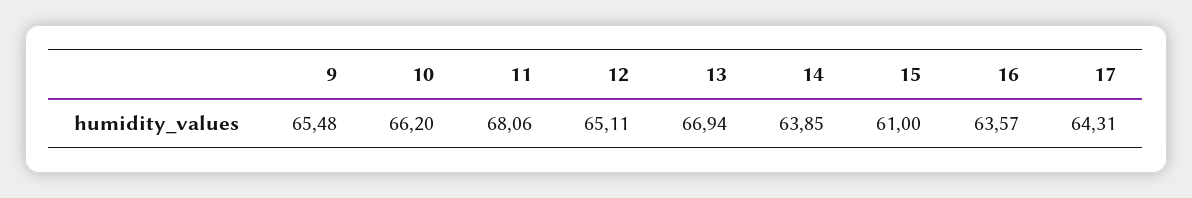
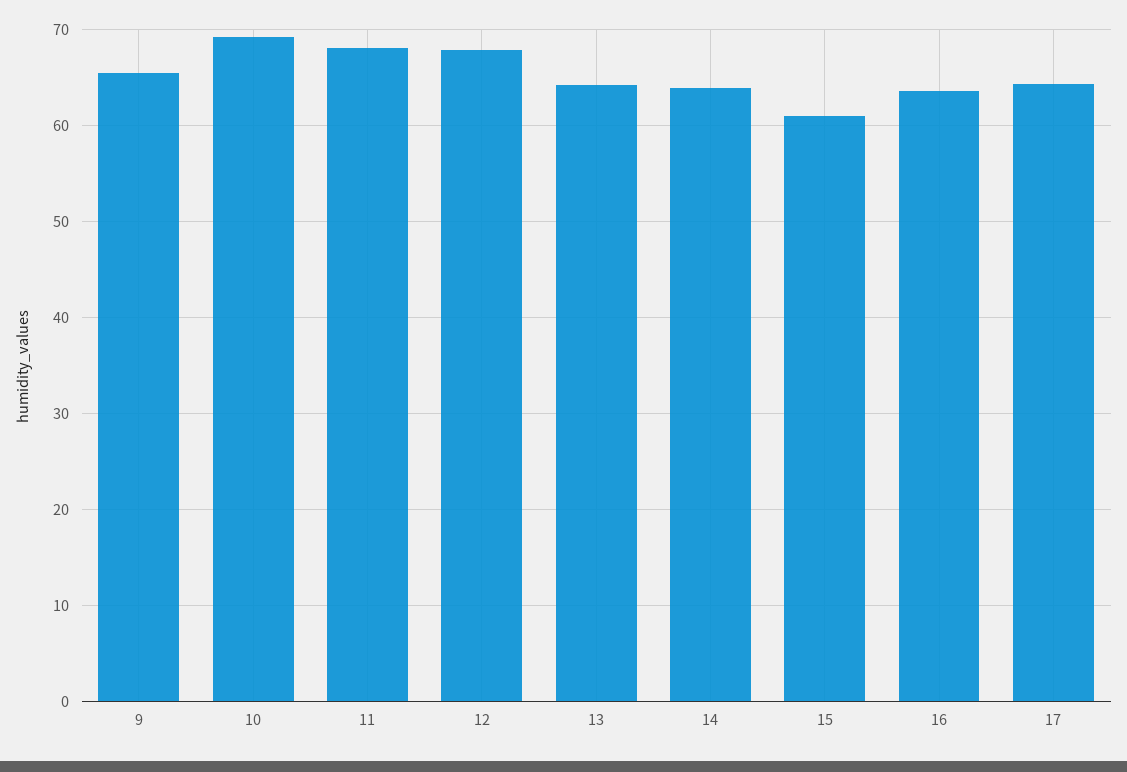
10: 66.2 -> 69
12: 65.11 -> 68
13: 66.94 -> 64

